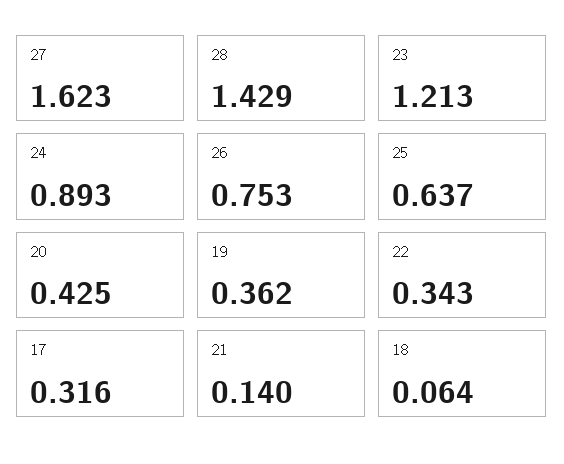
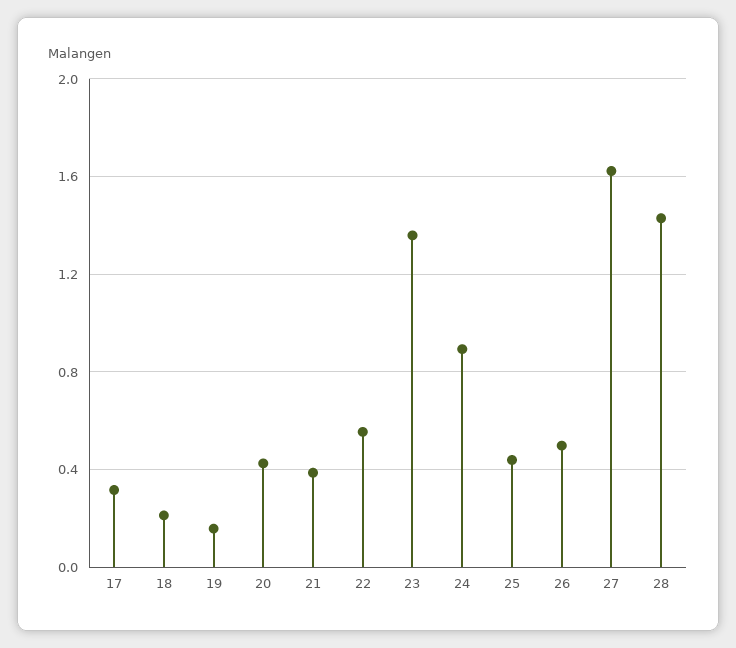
23: 1.213 -> 1.35
26: 0.753 -> 0.5
25: 0.637 -> 0.45
19: 0.362 -> 0.15
22: 0.343 -> 0.55
21: 0.14 -> 0.4
18: 0.064 -> 0.2

